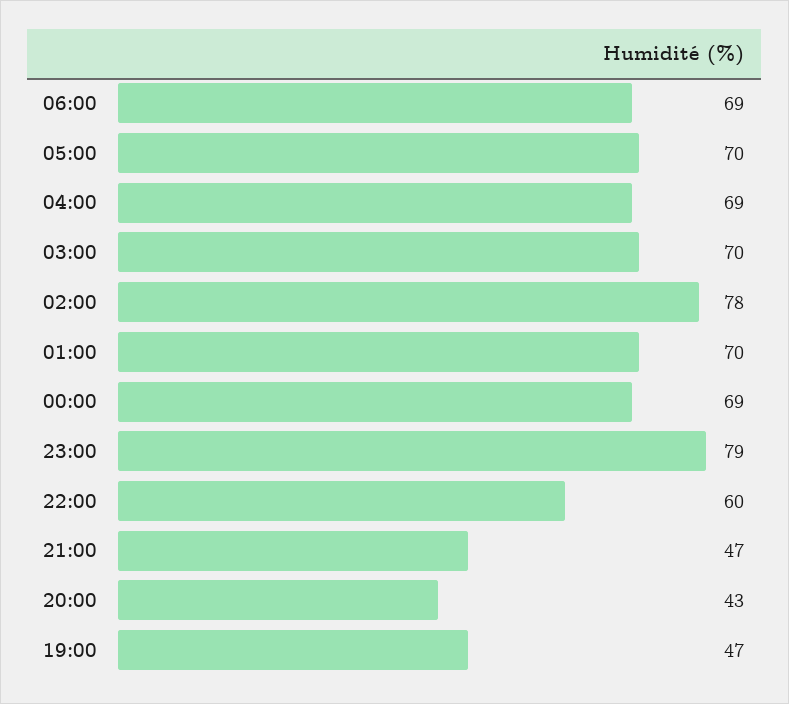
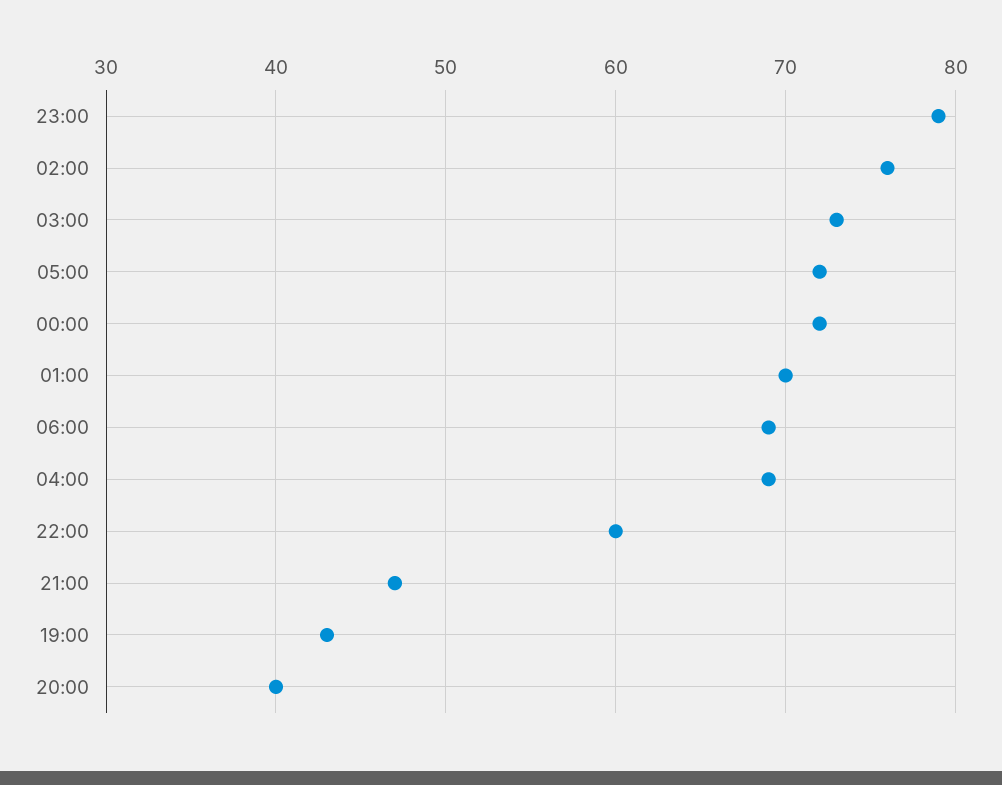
05:00: 70 -> 72
03:00: 70 -> 73
02:00: 78 -> 76
00:00: 69 -> 72
20:00: 43 -> 40
19:00: 47 -> 43

